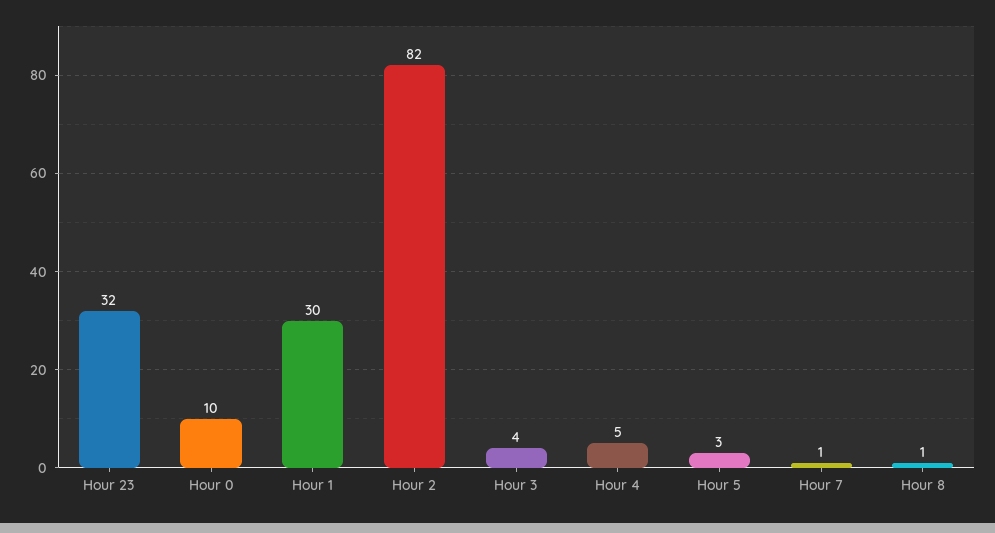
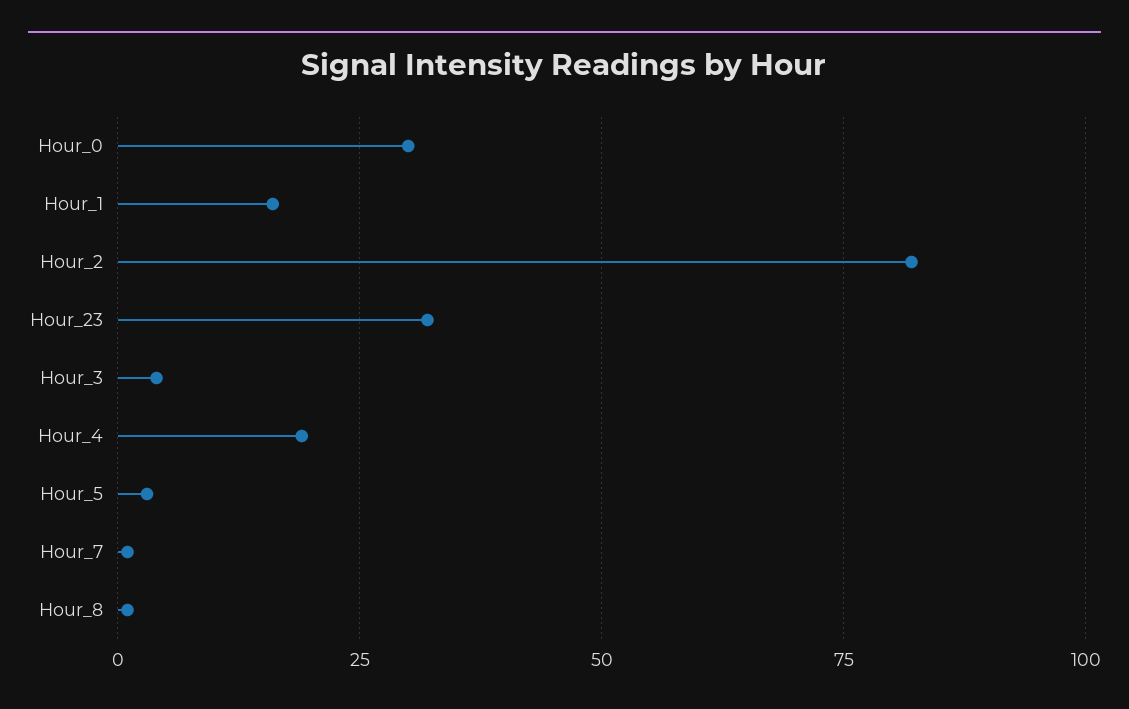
Hour 0: 10 -> 30
Hour 1: 30 -> 15
Hour 4: 5 -> 20

